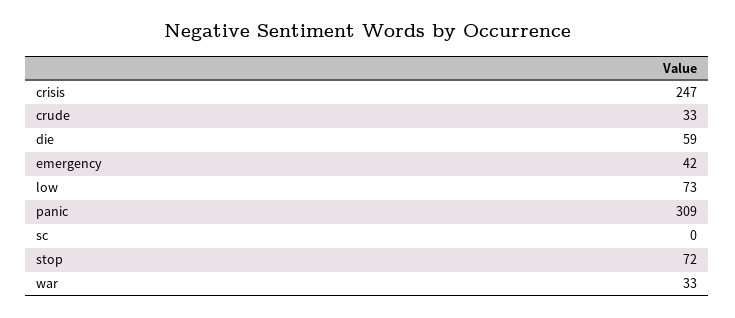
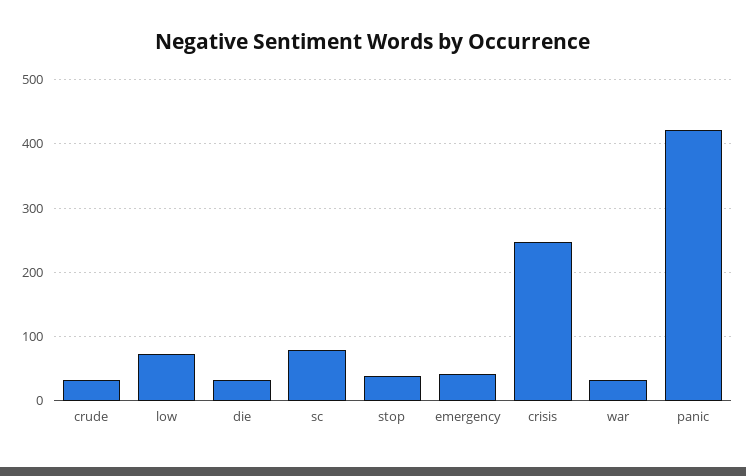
die: 59 -> 30
panic: 309 -> 420
sc: 0 -> 80
stop: 72 -> 40

